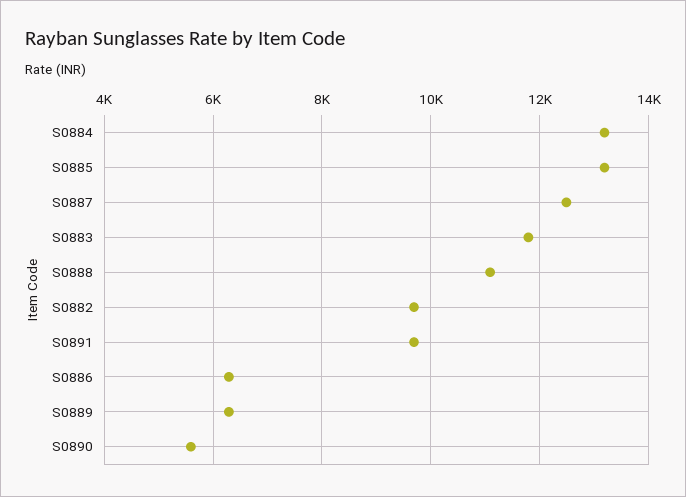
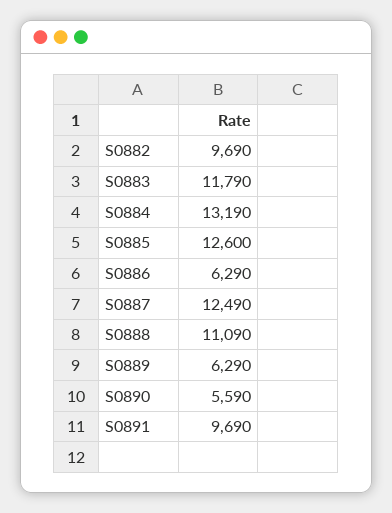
S0885: 13200 -> 12600

